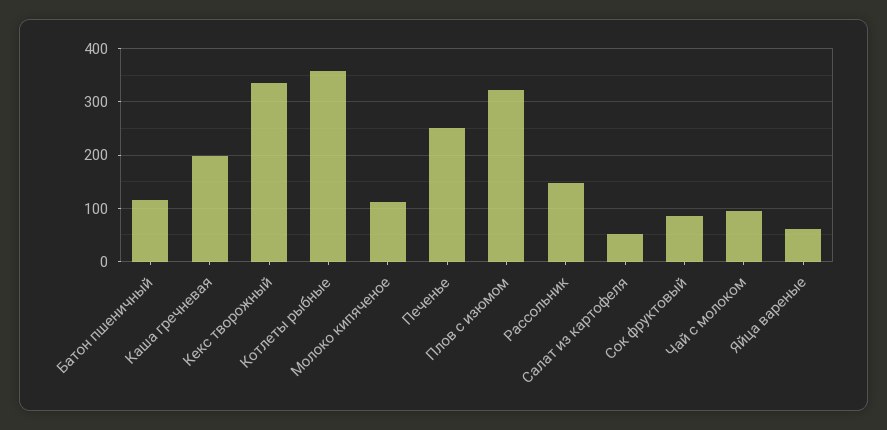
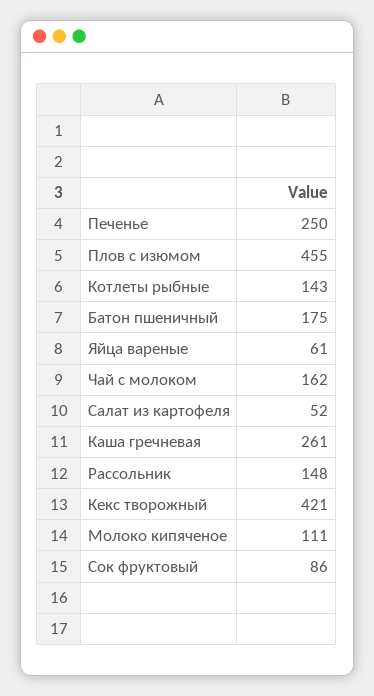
Батон пшеничный: 120 -> 175
Каша гречневая: 200 -> 261
Кекс творожный: 340 -> 421
Котлеты рыбные: 360 -> 143
Плов с изюмом: 320 -> 455
Чай с молоком: 100 -> 162

